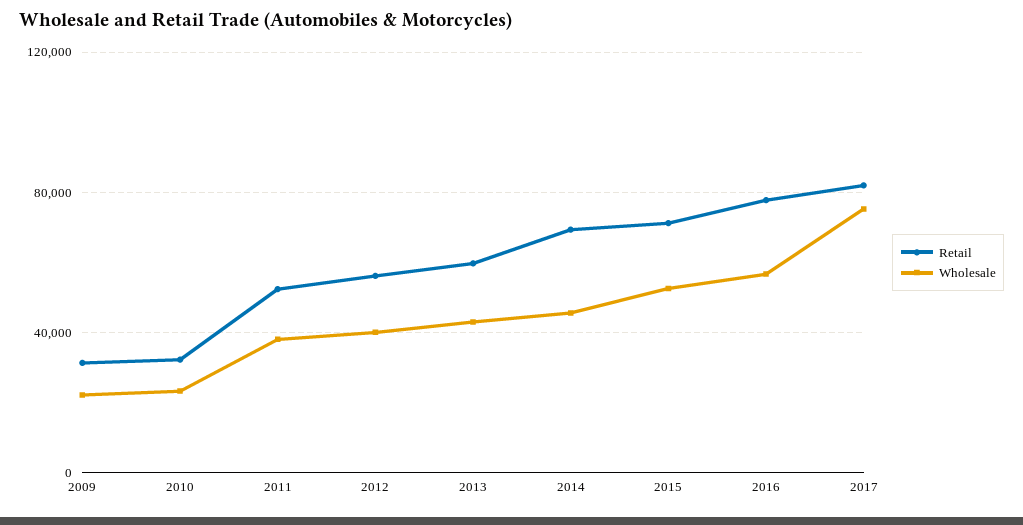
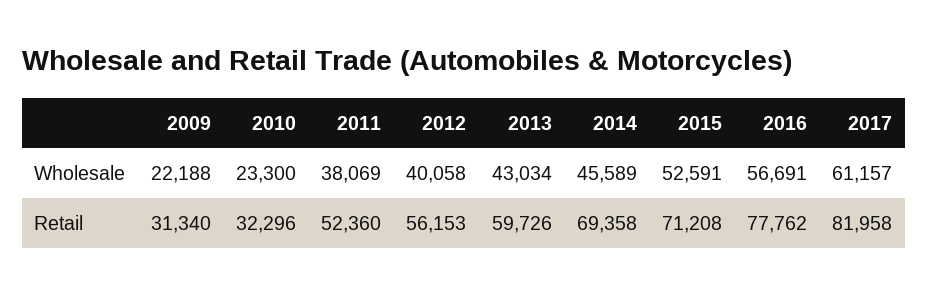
Wholesale, 2017: 75000 -> 61157

